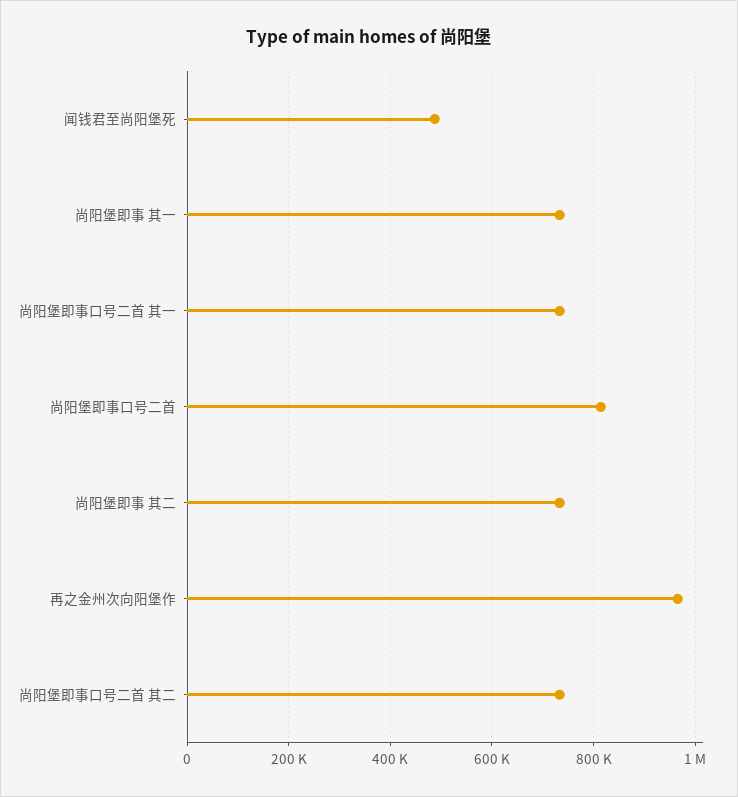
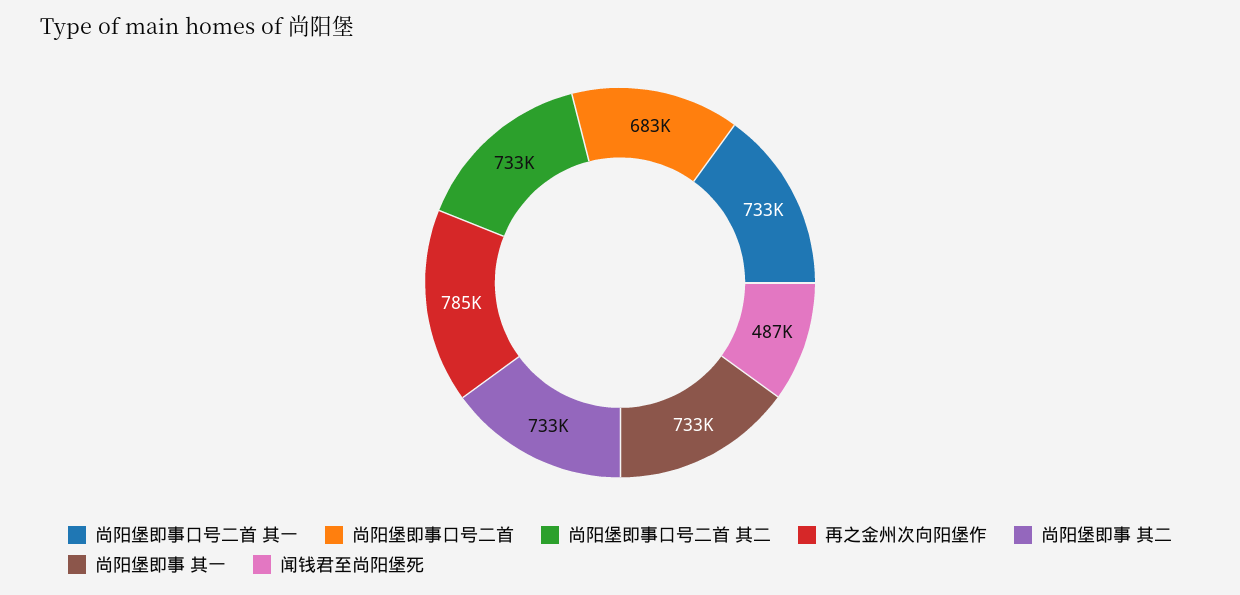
尚阳堡即事口号二首: 820000 -> 683000
再之金州次向阳堡作: 960000 -> 785000

